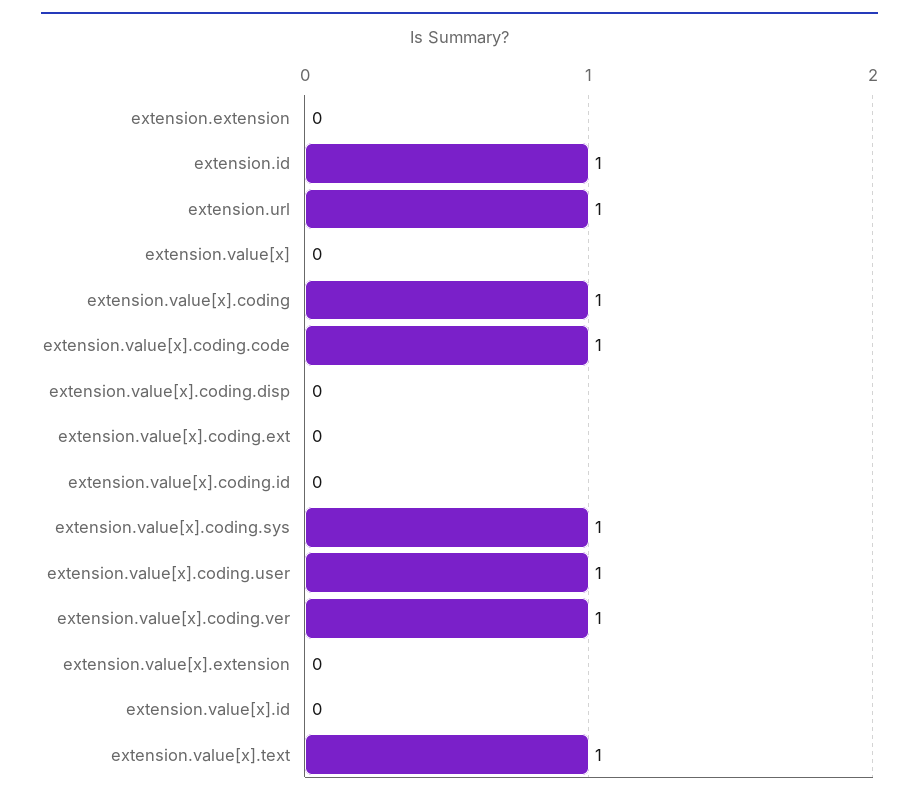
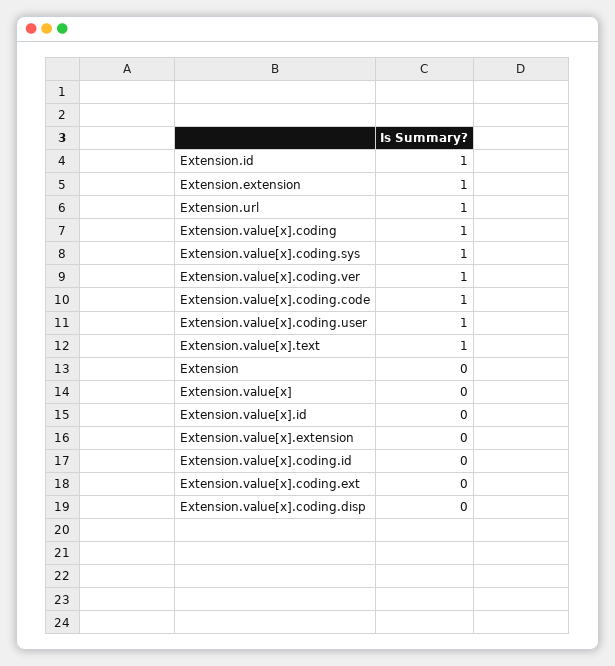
extension.extension: 0 -> 1
Extension: none -> 0

